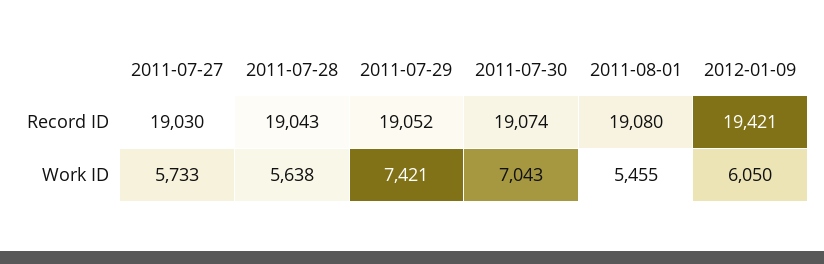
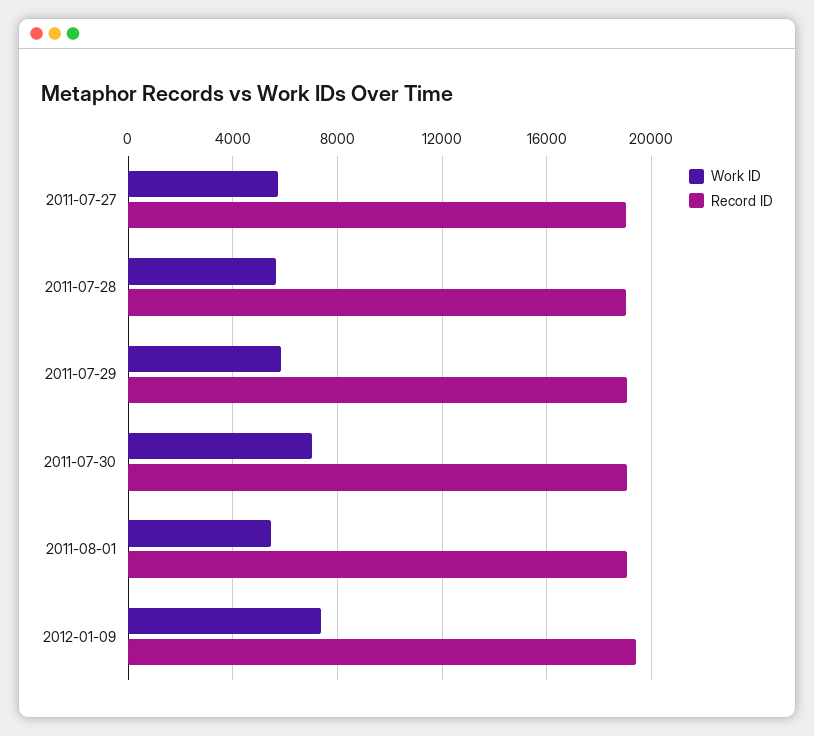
Work ID, 2011-07-29: 7421 -> 6000
Work ID, 2012-01-09: 6050 -> 7500

